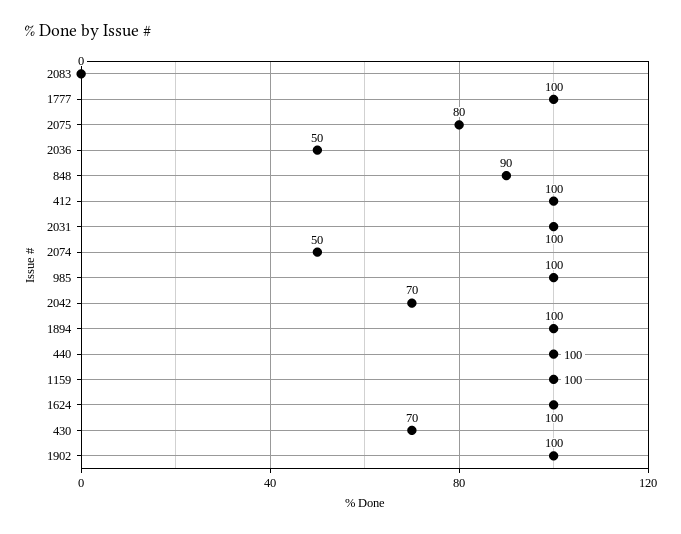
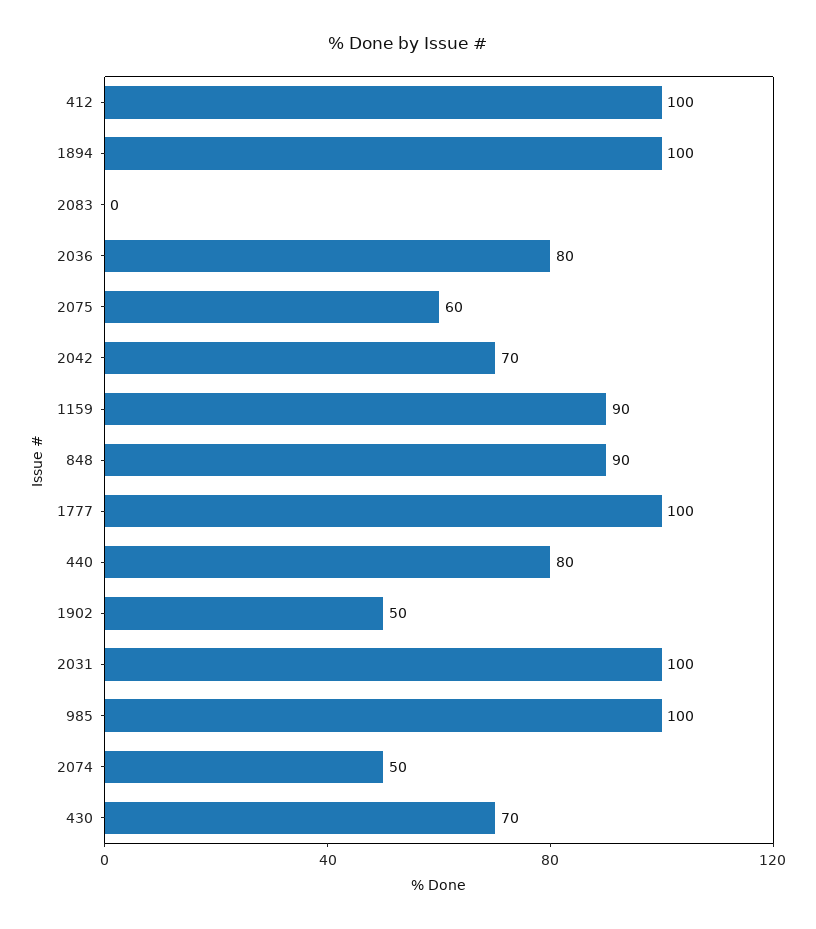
2075: 80 -> 60
2036: 50 -> 80
440: 100 -> 80
1159: 100 -> 90
1624: 100 -> none
1902: 100 -> 50

